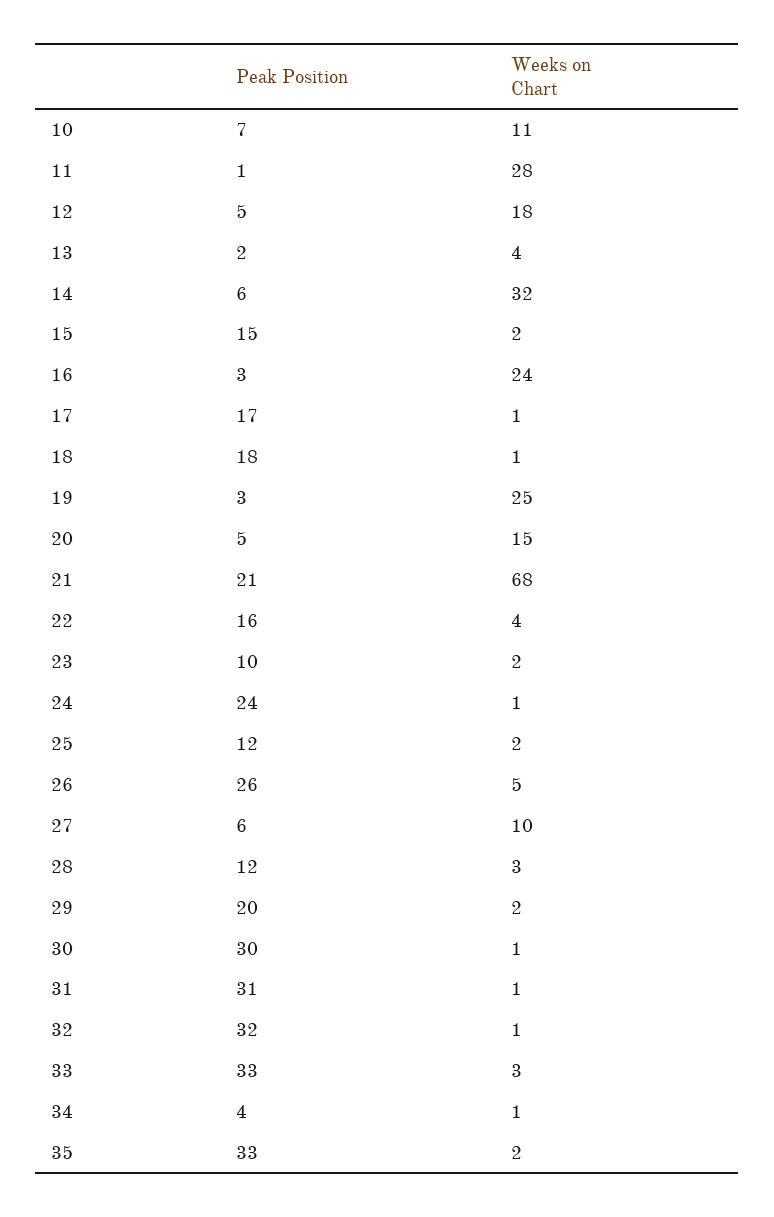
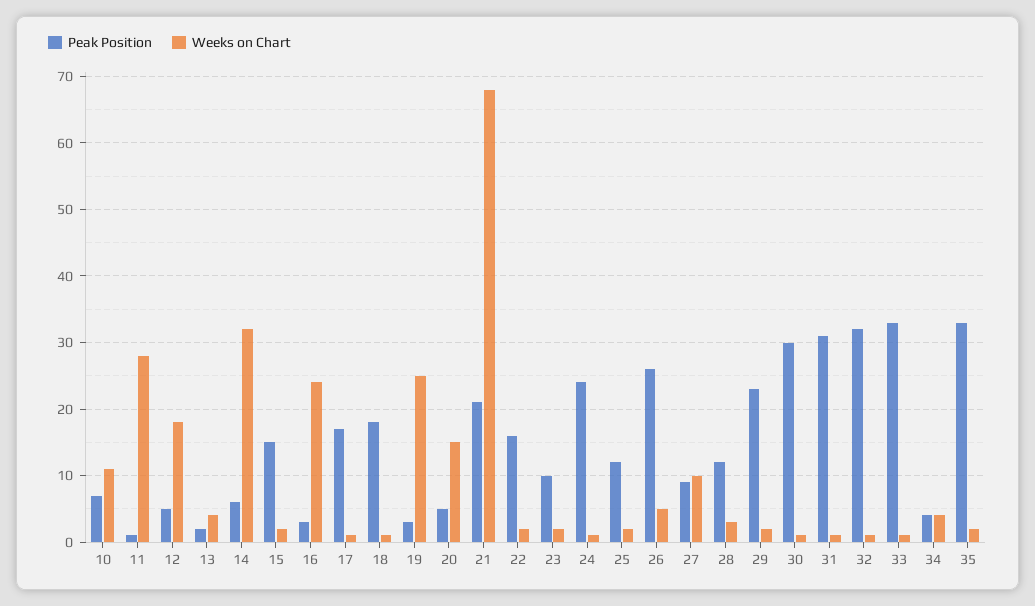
Weeks on Chart, 22: 4 -> 2
Peak Position, 27: 6 -> 9
Peak Position, 29: 20 -> 23
Weeks on Chart, 33: 3 -> 1
Weeks on Chart, 34: 1 -> 4

